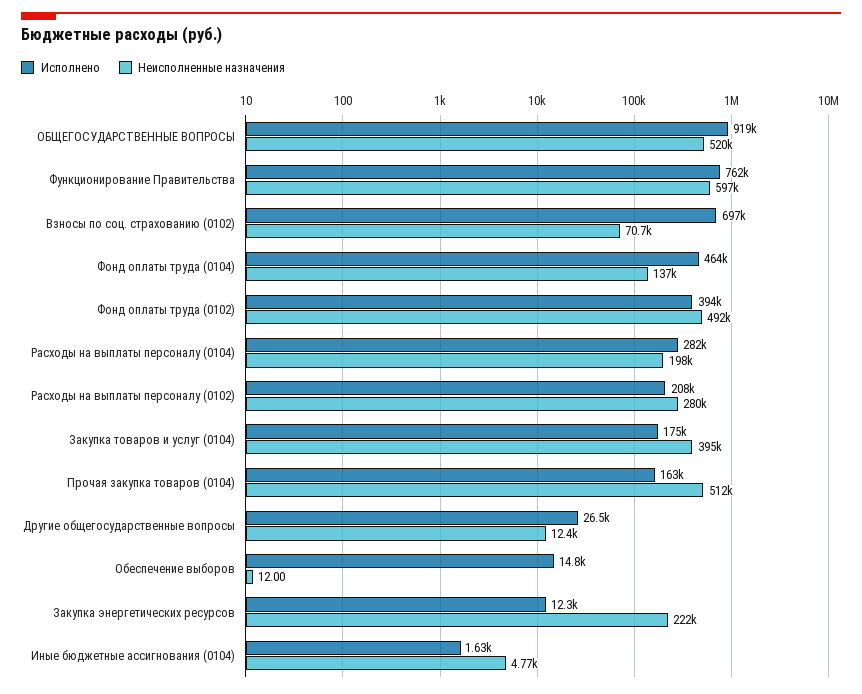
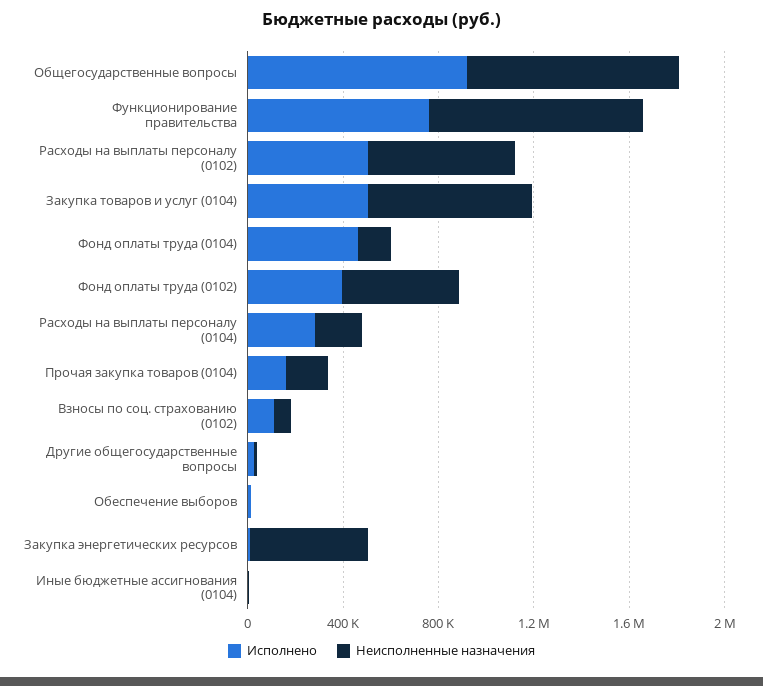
Неисполненные назначения, ОБЩЕГОСУДАРСТВЕННЫЕ ВОПРОСЫ: 520000 -> 900000
Неисполненные назначения, Функционирование Правительства: 597000 -> 900000
Исполнено, Взносы по соц. страхованию (0102): 697000 -> 100000
Исполнено, Расходы на выплаты персоналу (0102): 208000 -> 500000
Неисполненные назначения, Расходы на выплаты персоналу (0102): 280000 -> 600000
Исполнено, Закупка товаров и услуг (0104): 175000 -> 500000
Неисполненные назначения, Закупка товаров и услуг (0104): 395000 -> 700000
Неисполненные назначения, Прочая закупка товаров (0104): 512000 -> 200000
Неисполненные назначения, Закупка энергетических ресурсов: 222000 -> 500000

